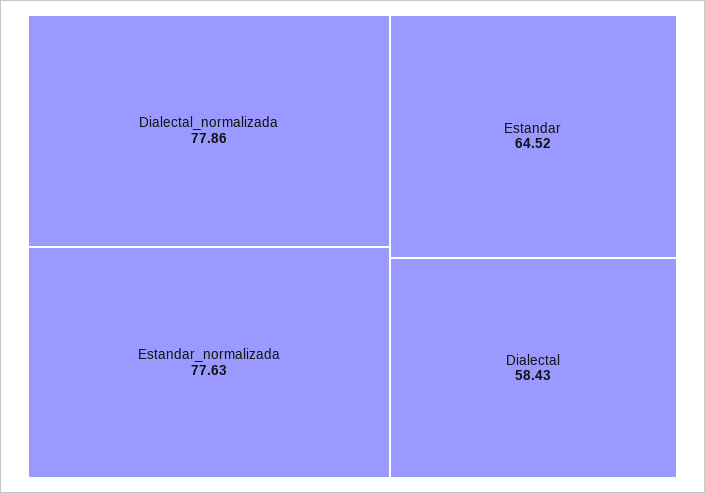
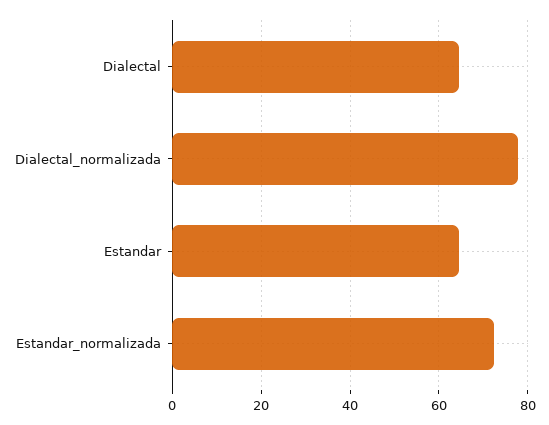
Estandar_normalizada: 77.63 -> 72
Dialectal: 58.43 -> 64

